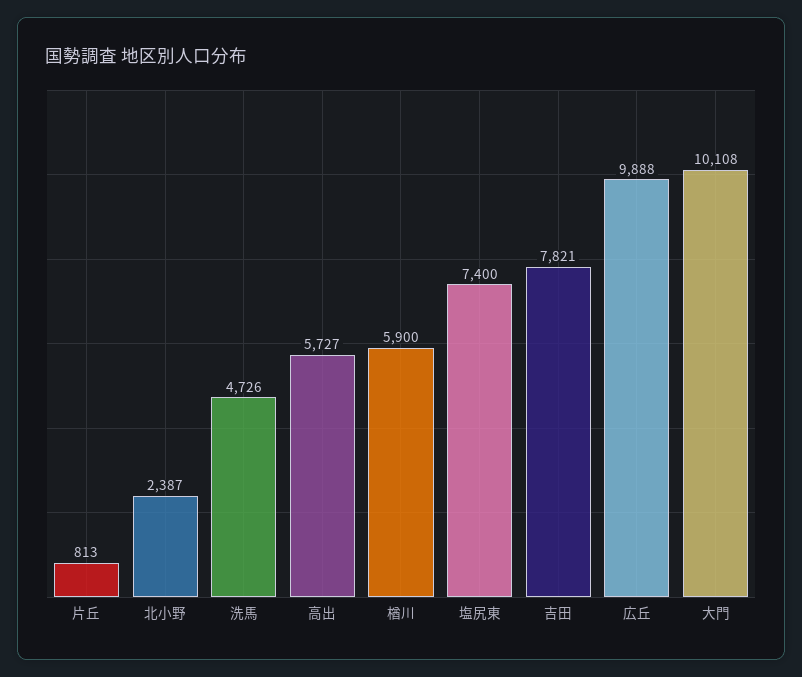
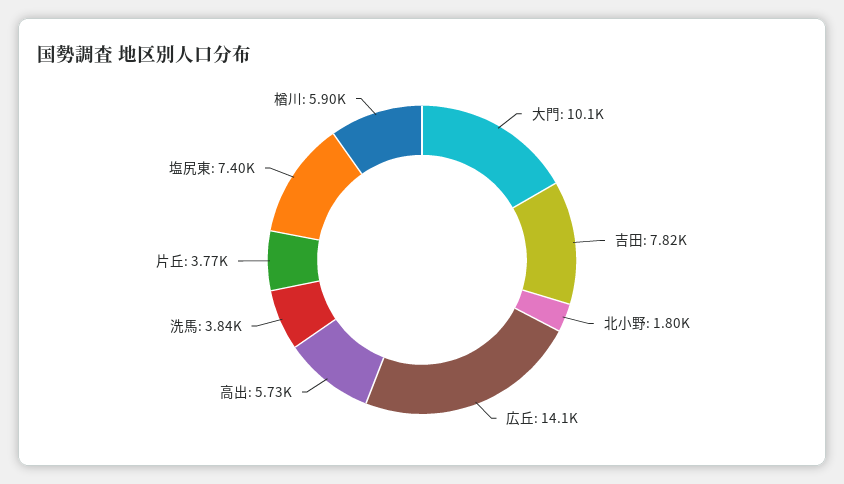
片丘: 813 -> 3770
北小野: 2387 -> 1800
洗馬: 4726 -> 3840
広丘: 9888 -> 14100

